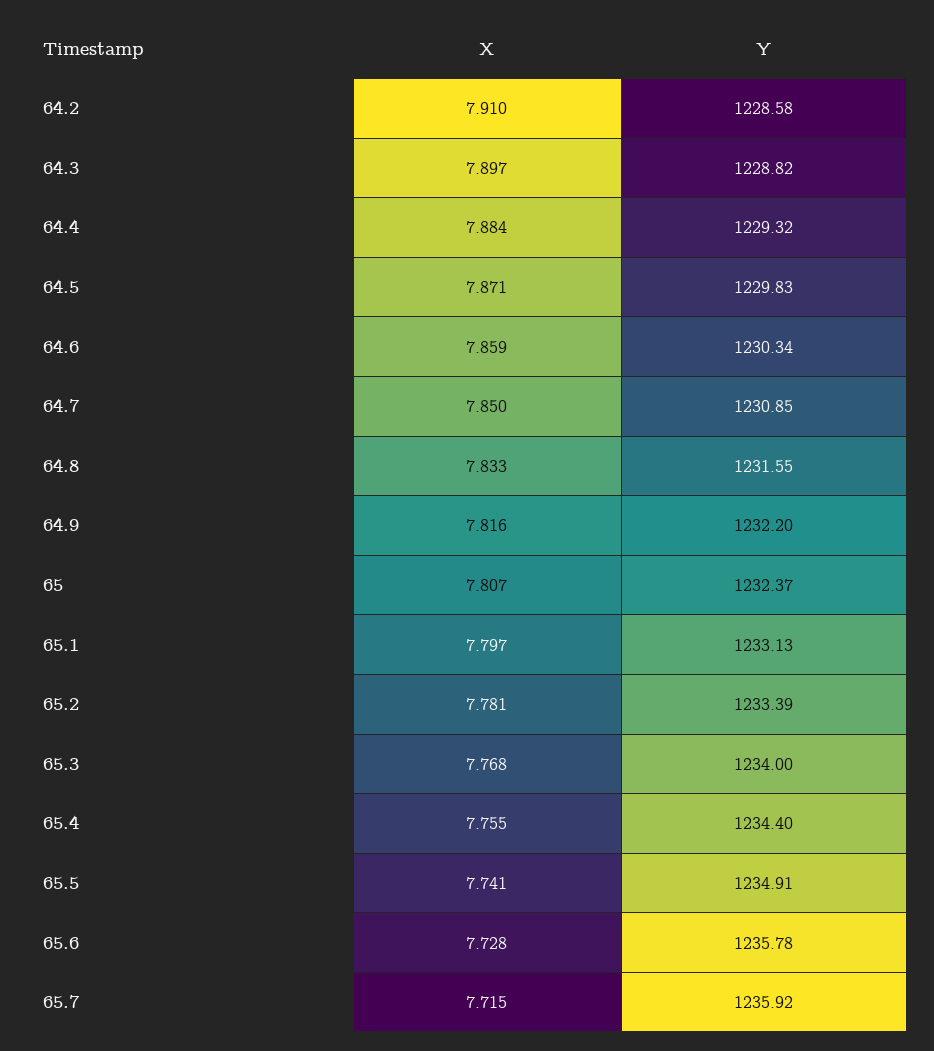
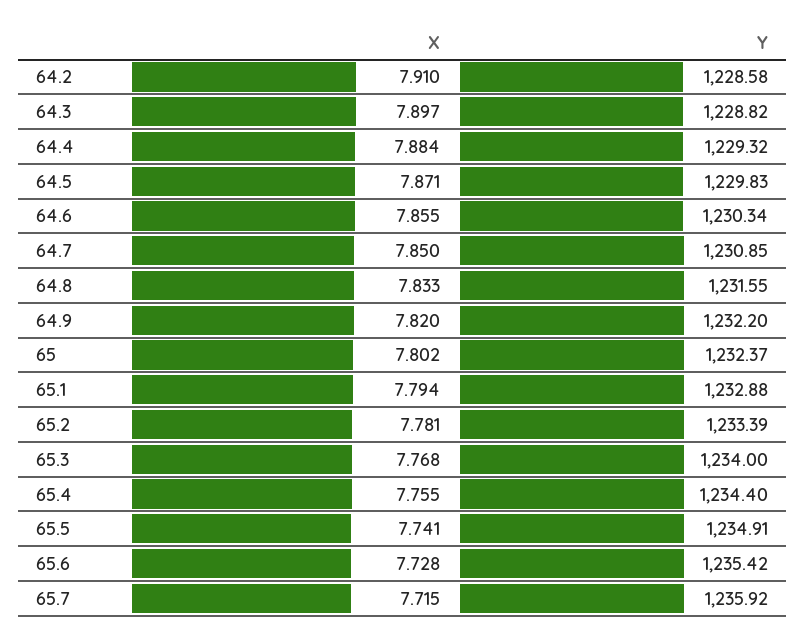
X, 64.6: 7.859 -> 7.855
X, 64.9: 7.816 -> 7.82
X, 65: 7.807 -> 7.802
X, 65.1: 7.797 -> 7.794
Y, 65.1: 1233.13 -> 1232.88
Y, 65.6: 1235.78 -> 1235.42

